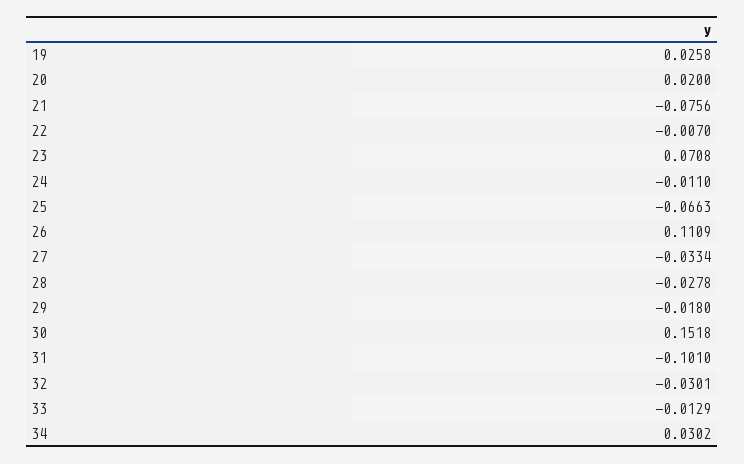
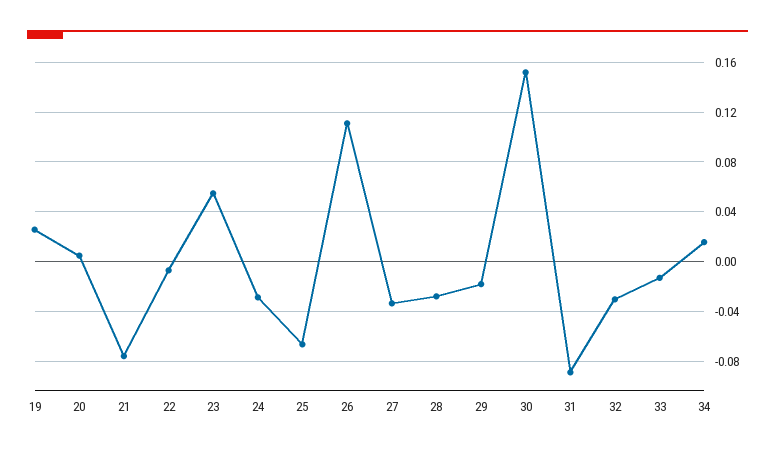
20: 0.02 -> 0.005
23: 0.0708 -> 0.055
24: -0.011 -> -0.03
31: -0.101 -> -0.09
34: 0.0302 -> 0.015

